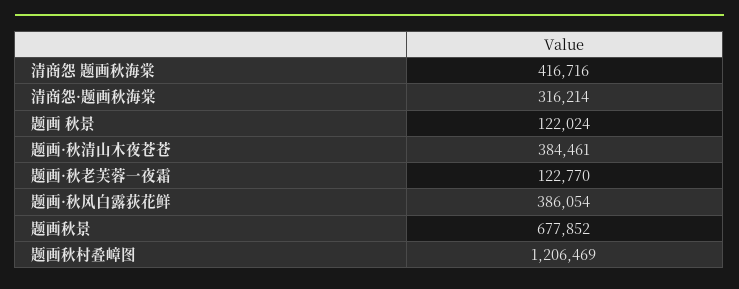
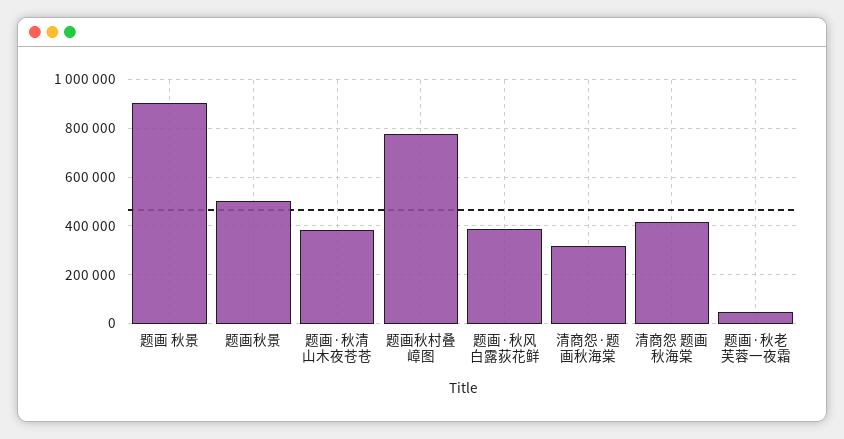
题画 秋景: 122024 -> 900000
题画·秋老芙蓉一夜霜: 122770 -> 50000
题画秋景: 677852 -> 500000
题画秋村叠嶂图: 1206469 -> 775000

